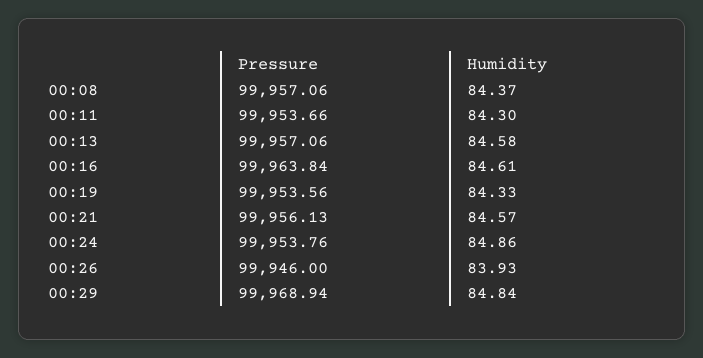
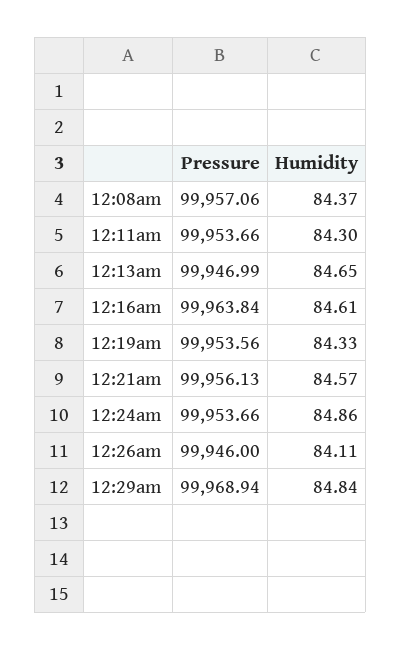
Pressure, 00:13: 99957.06 -> 99946.99
Humidity, 00:13: 84.58 -> 84.65
Pressure, 00:24: 99953.76 -> 99953.66
Humidity, 00:26: 83.93 -> 84.11

